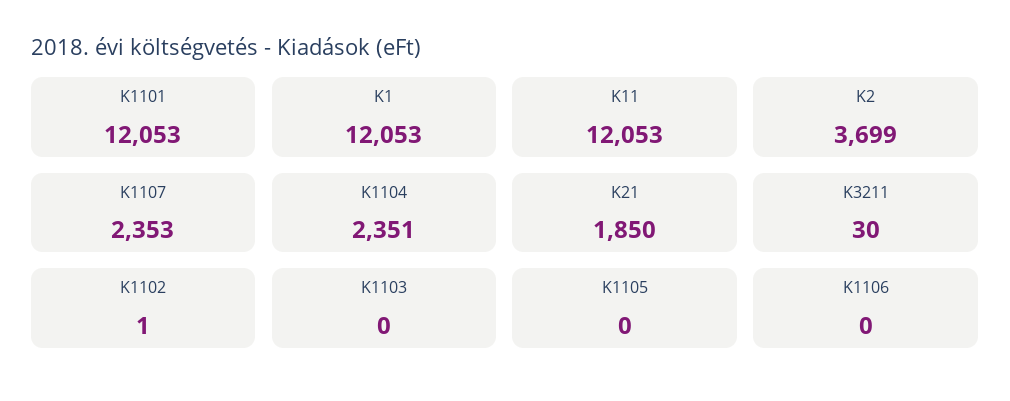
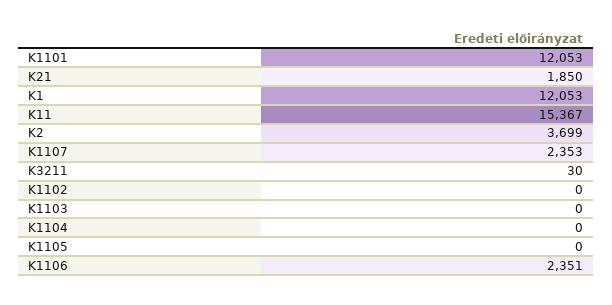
K11: 12053 -> 15367
K1104: 2351 -> 0
K1102: 1 -> 0
K1106: 0 -> 2351

